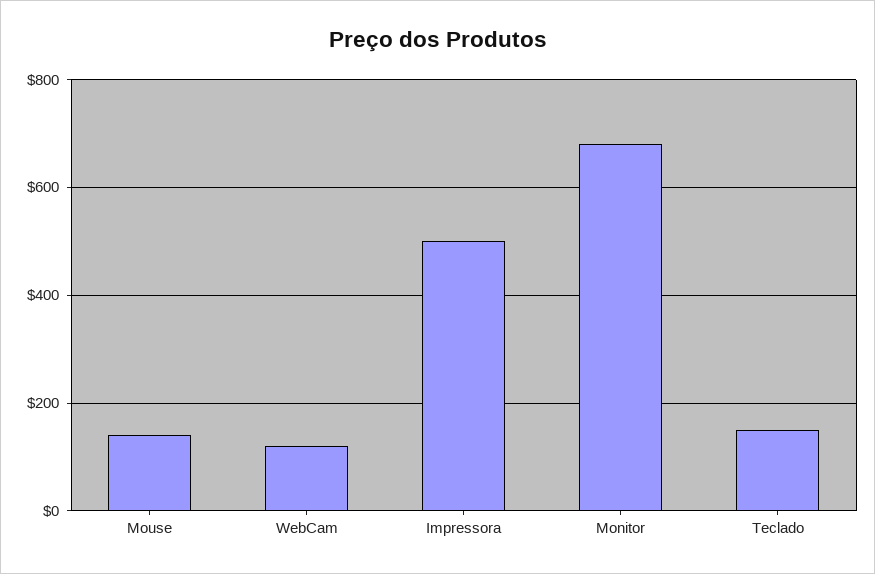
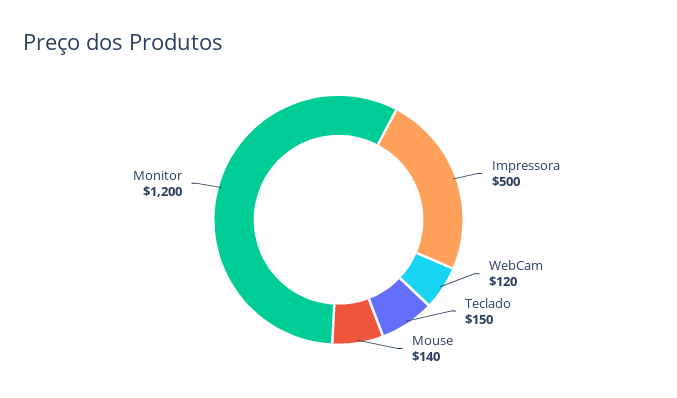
Monitor: 680 -> 1200

